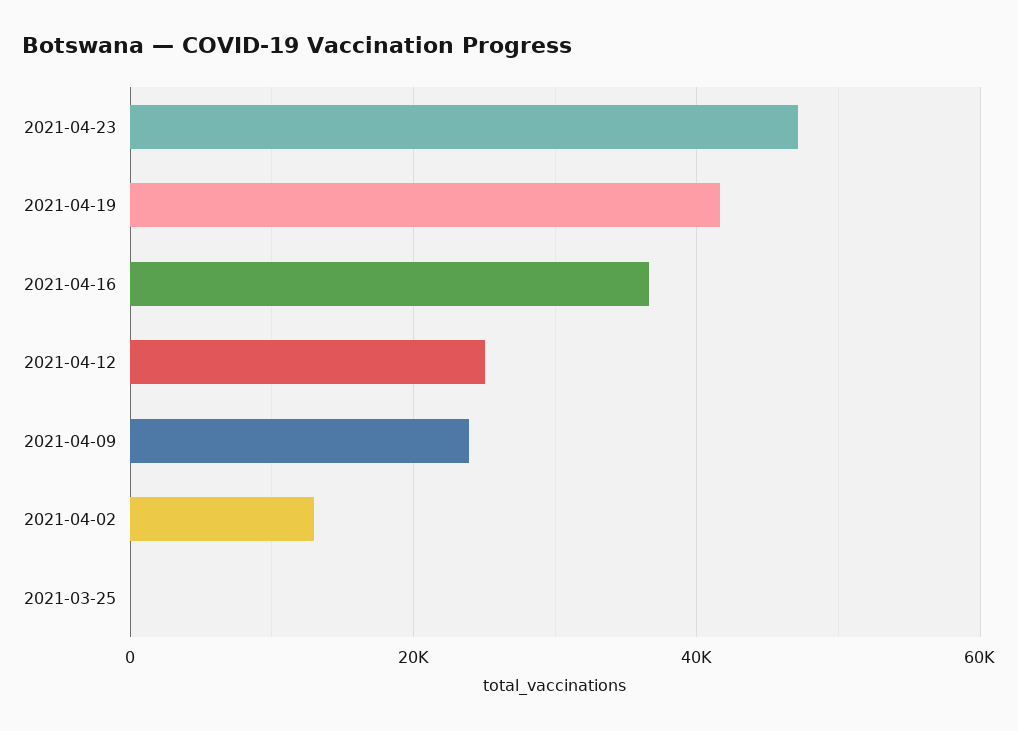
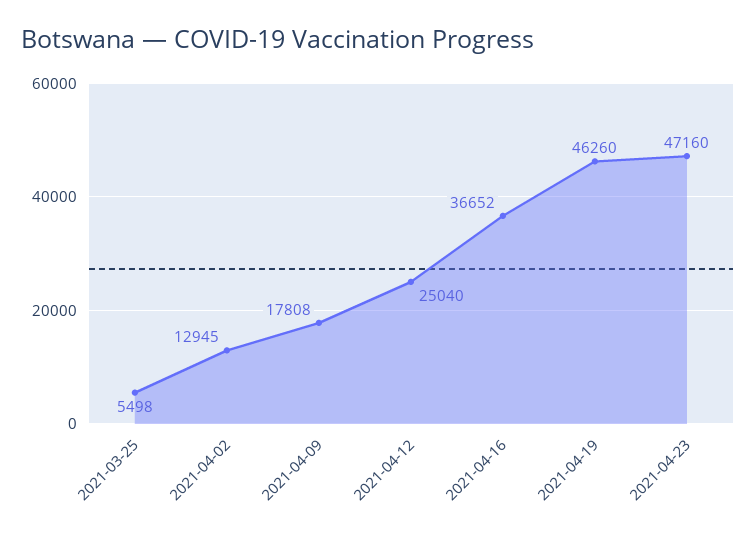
2021-04-19: 42000 -> 46260
2021-04-09: 24000 -> 17808
2021-03-25: 0 -> 5498

